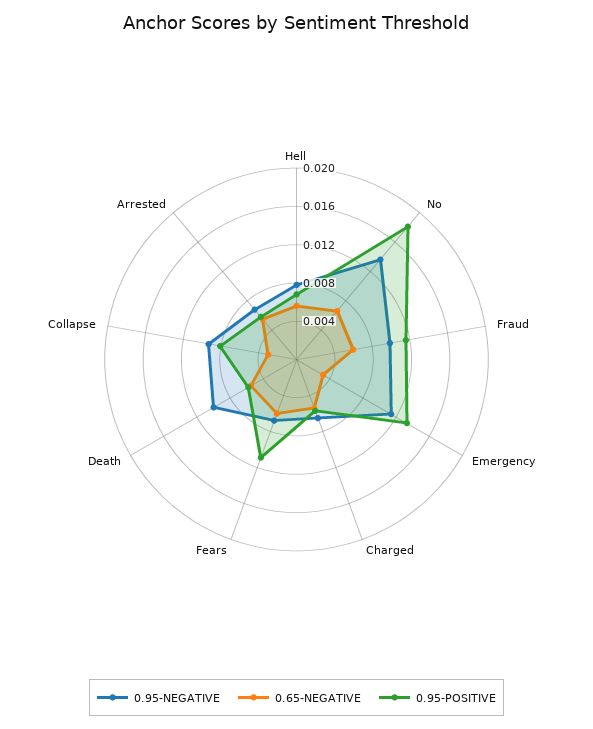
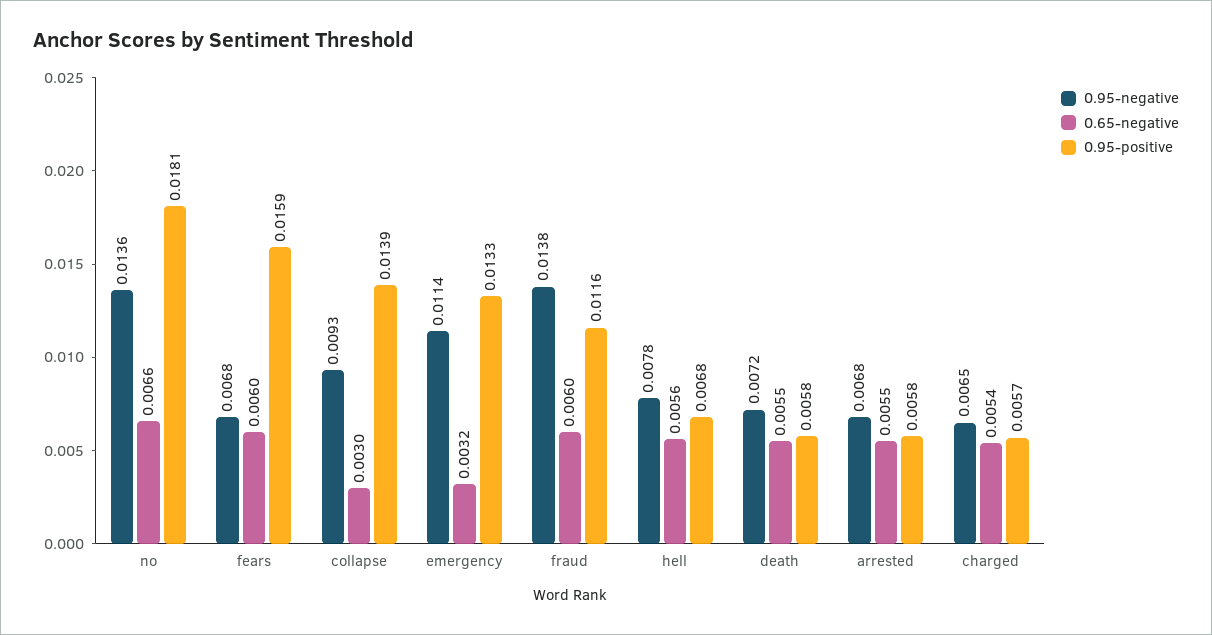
0.95-NEGATIVE, Fraud: 0.01 -> 0.0138
0.95-POSITIVE, Fears: 0.011 -> 0.0159
0.95-NEGATIVE, Death: 0.01 -> 0.0072
0.95-POSITIVE, Collapse: 0.008 -> 0.0139

